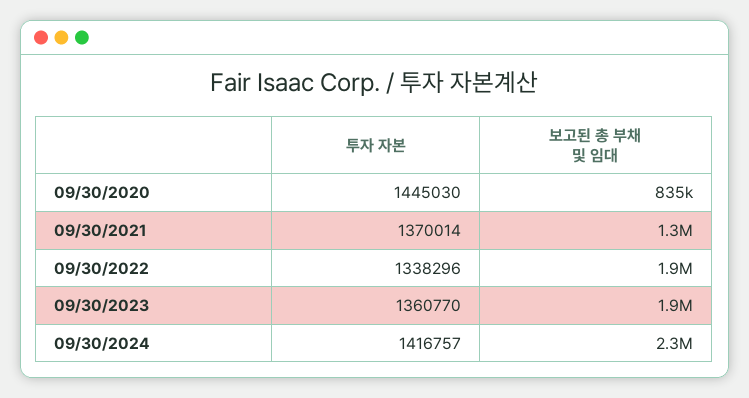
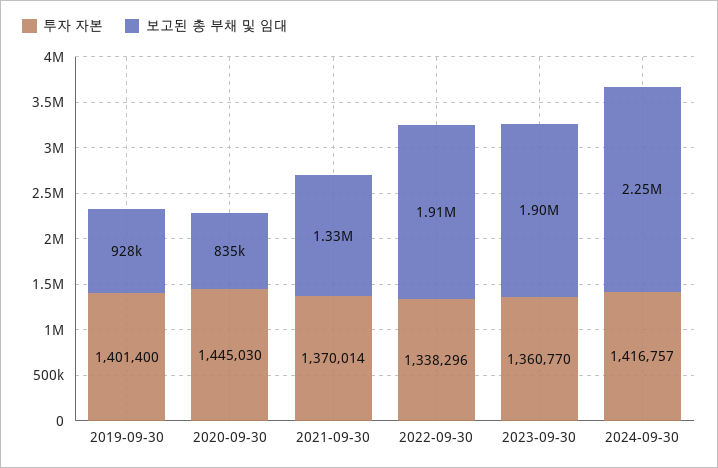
투자 자본, 2019-09-30: none -> 1401400
보고된 총 부채 및 임대, 2019-09-30: none -> 928000

